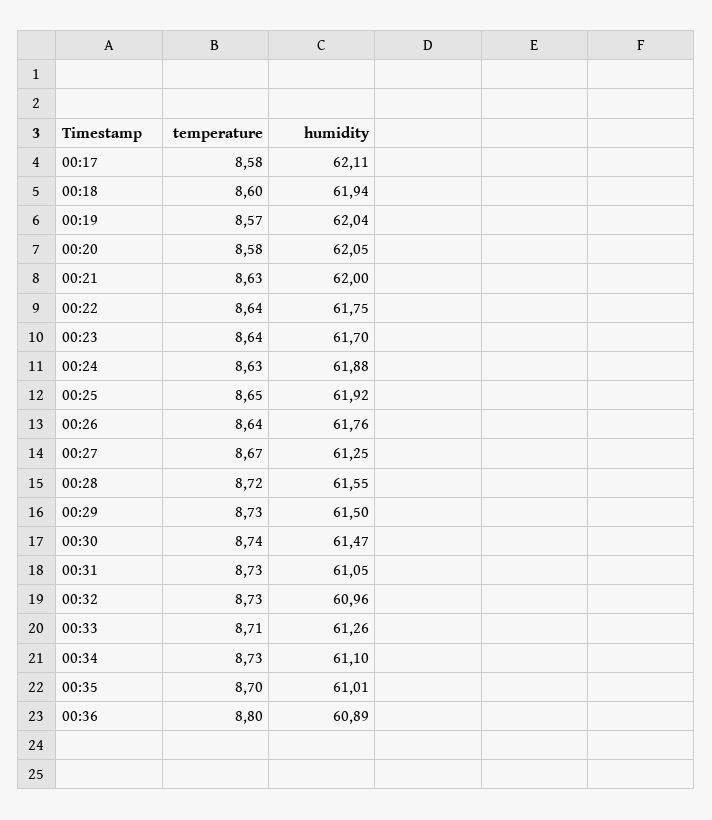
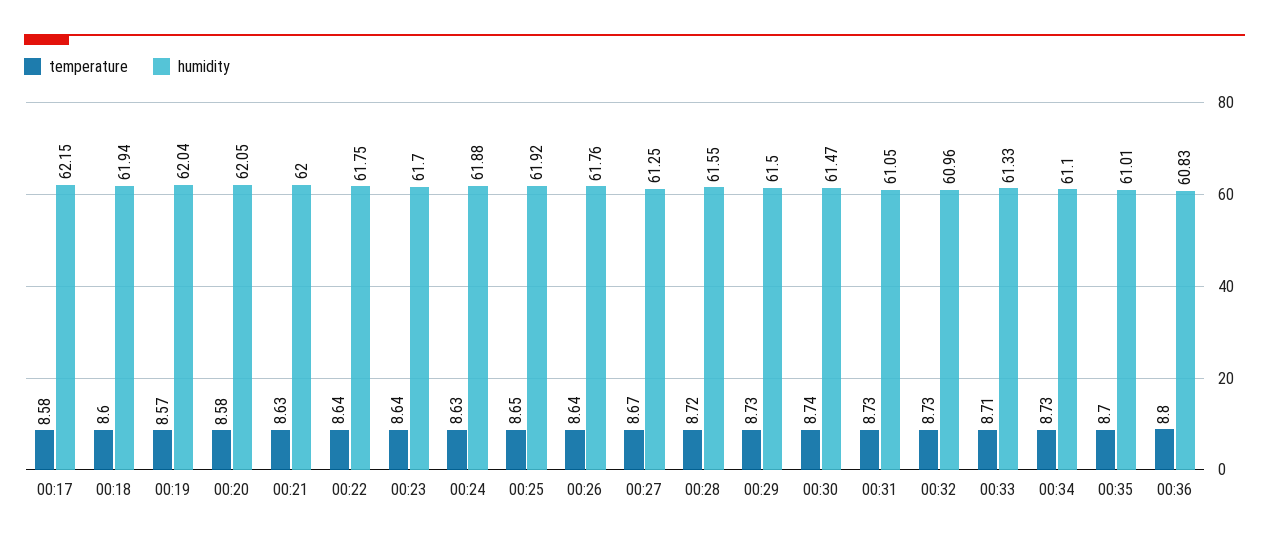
humidity, 00:17: 62.11 -> 62.15
humidity, 00:33: 61.26 -> 61.33
humidity, 00:36: 60.89 -> 60.83

